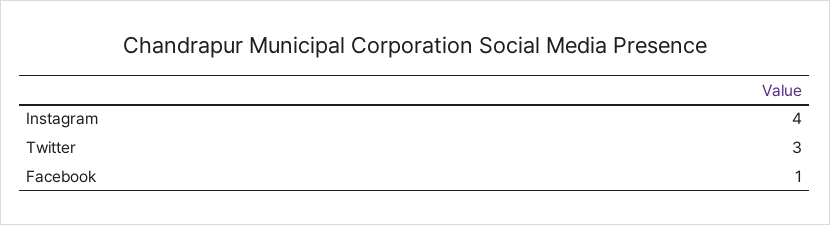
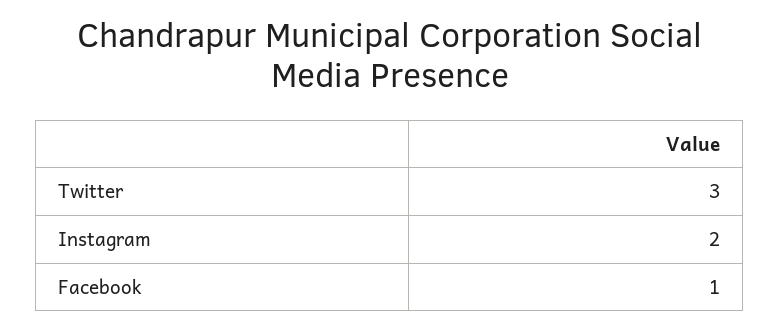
Instagram: 4 -> 2

